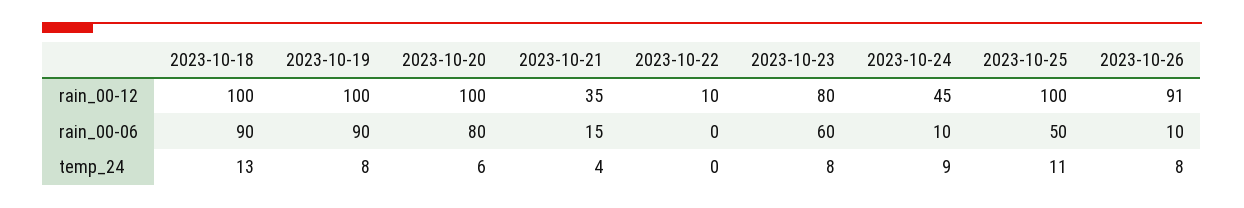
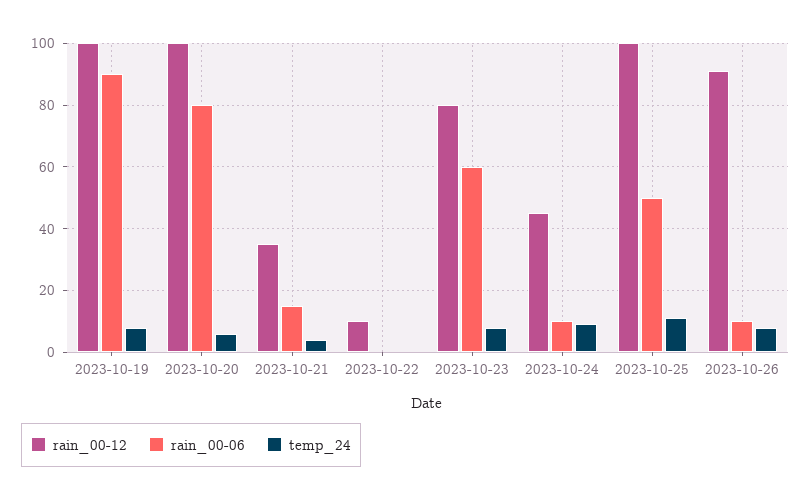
rain_00-12, 2023-10-18: 100 -> none
rain_00-06, 2023-10-18: 90 -> none
temp_24, 2023-10-18: 13 -> none

